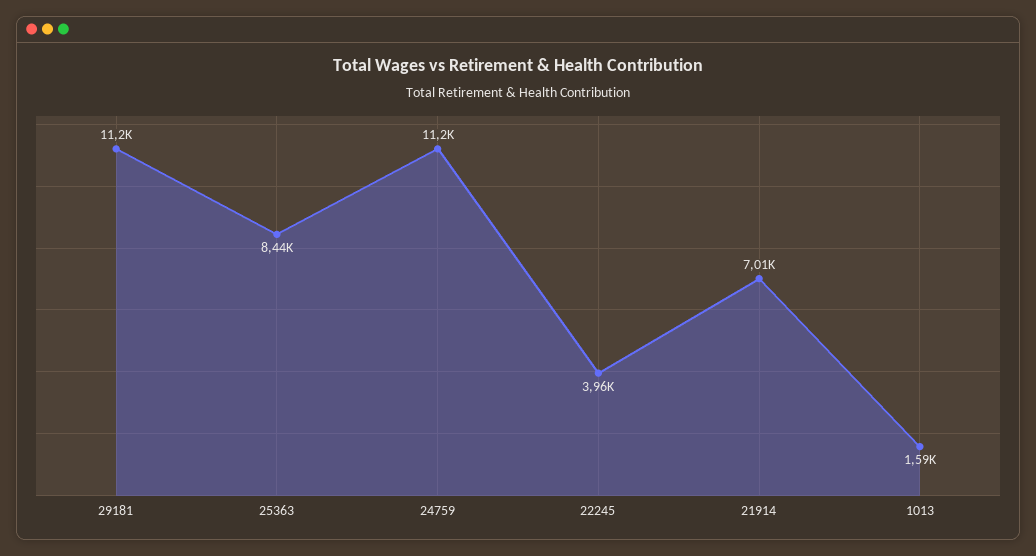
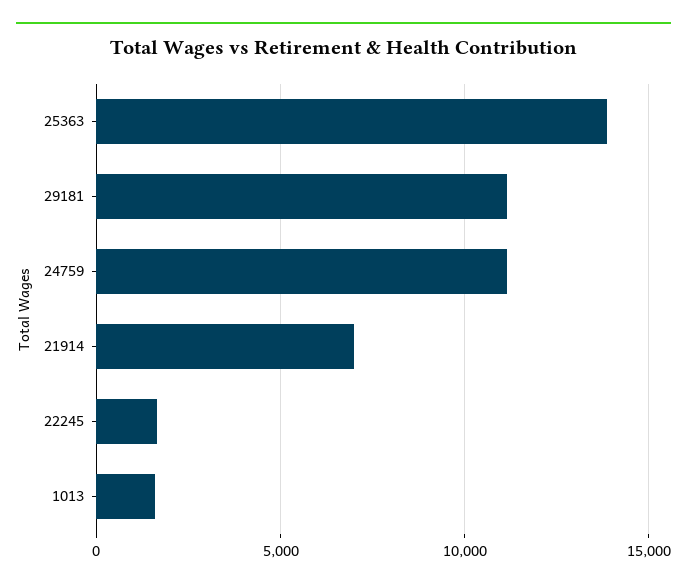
25363: 8440 -> 14000
22245: 3960 -> 1500

